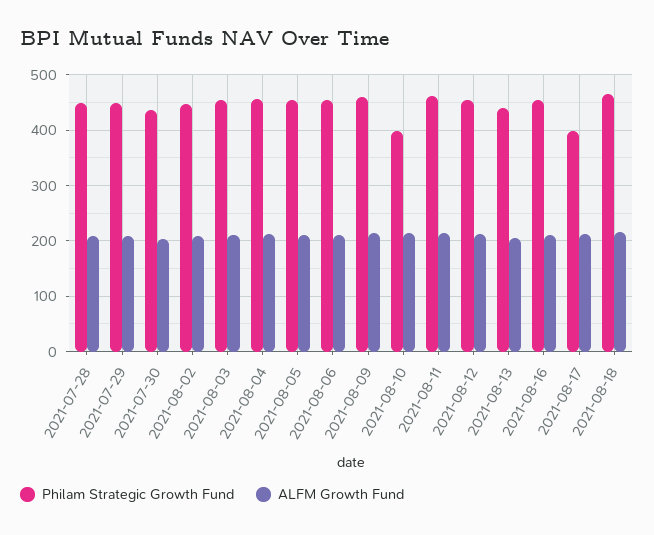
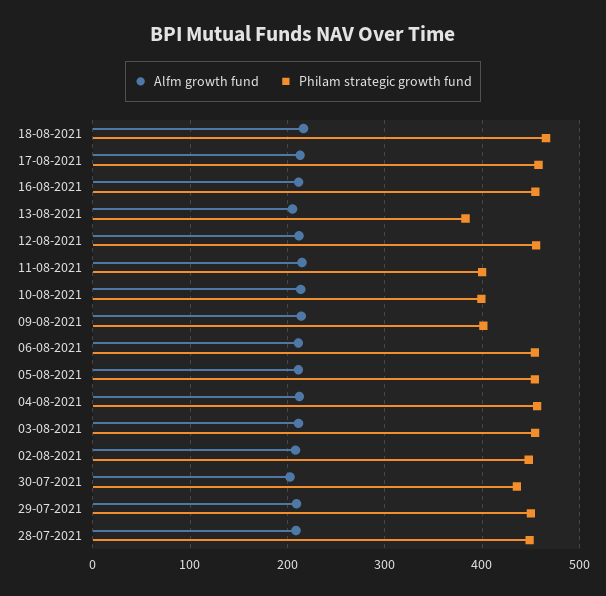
Philam Strategic Growth Fund, 2021-08-09: 460 -> 400
Philam Strategic Growth Fund, 2021-08-11: 460 -> 400
Philam Strategic Growth Fund, 2021-08-13: 440 -> 380
Philam Strategic Growth Fund, 2021-08-17: 400 -> 460

